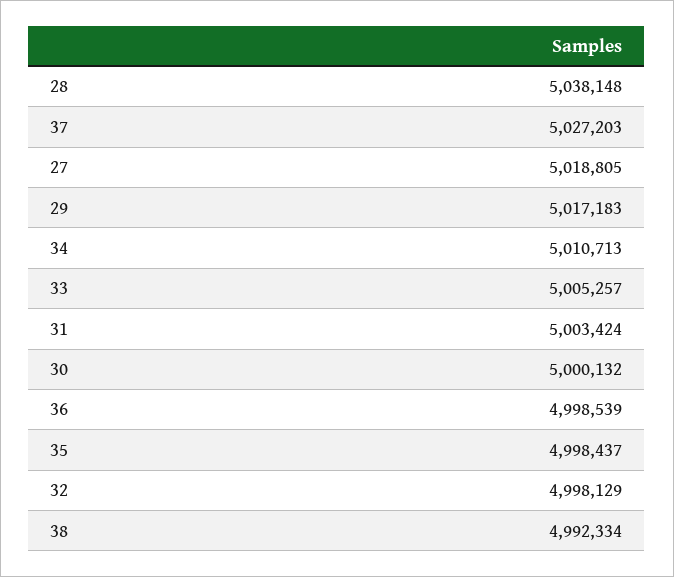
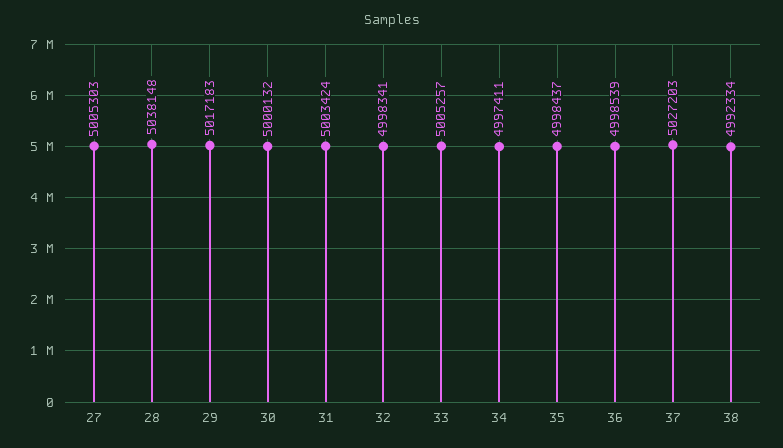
27: 5018805 -> 5005303
34: 5010713 -> 4997411
32: 4998129 -> 4998341

